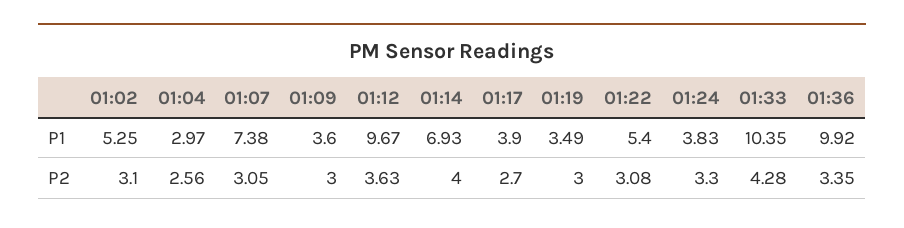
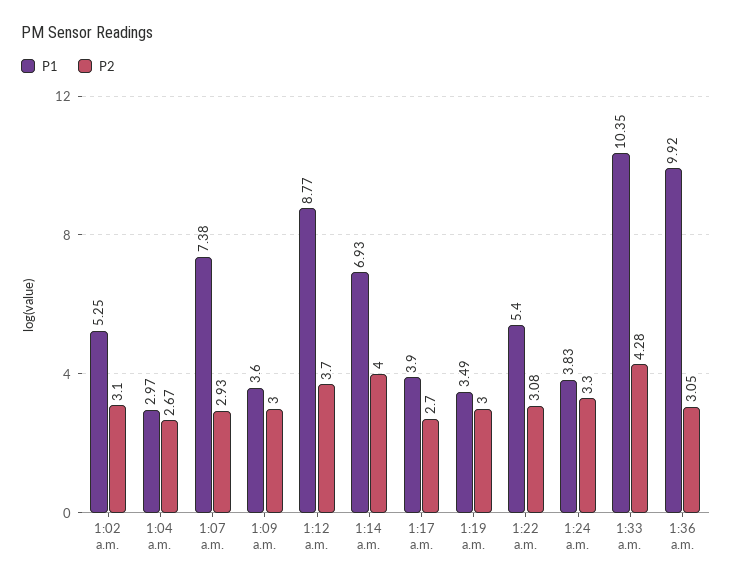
P1, 01:12: 9.67 -> 8.77
P2, 01:04: 2.56 -> 2.67
P2, 01:07: 3.05 -> 2.93
P2, 01:12: 3.63 -> 3.7
P2, 01:36: 3.35 -> 3.05

